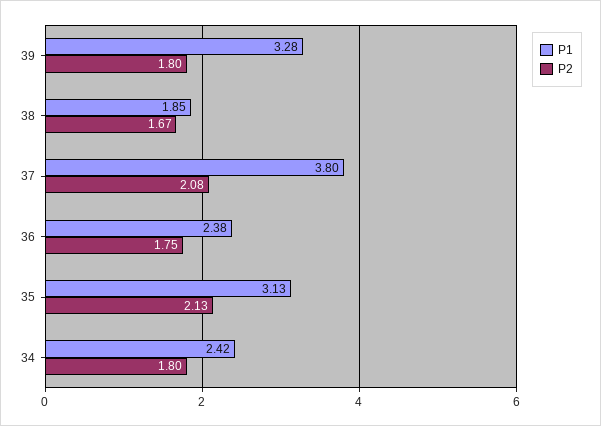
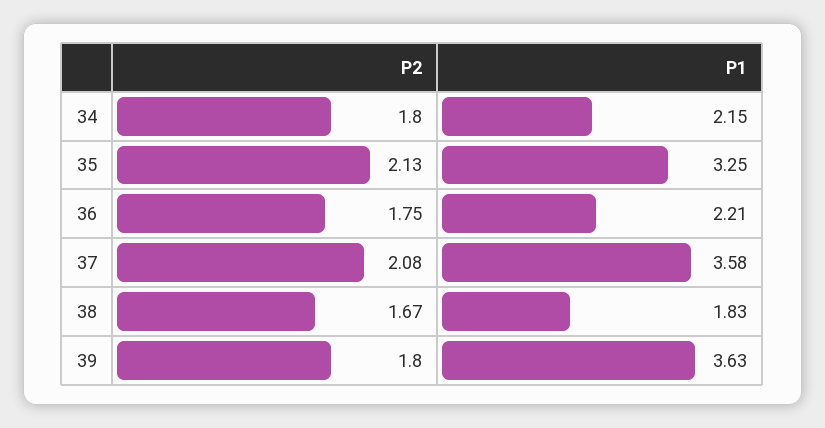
P1, 39: 3.28 -> 3.63
P1, 38: 1.85 -> 1.83
P1, 37: 3.8 -> 3.58
P1, 36: 2.38 -> 2.21
P1, 35: 3.13 -> 3.25
P1, 34: 2.42 -> 2.15

